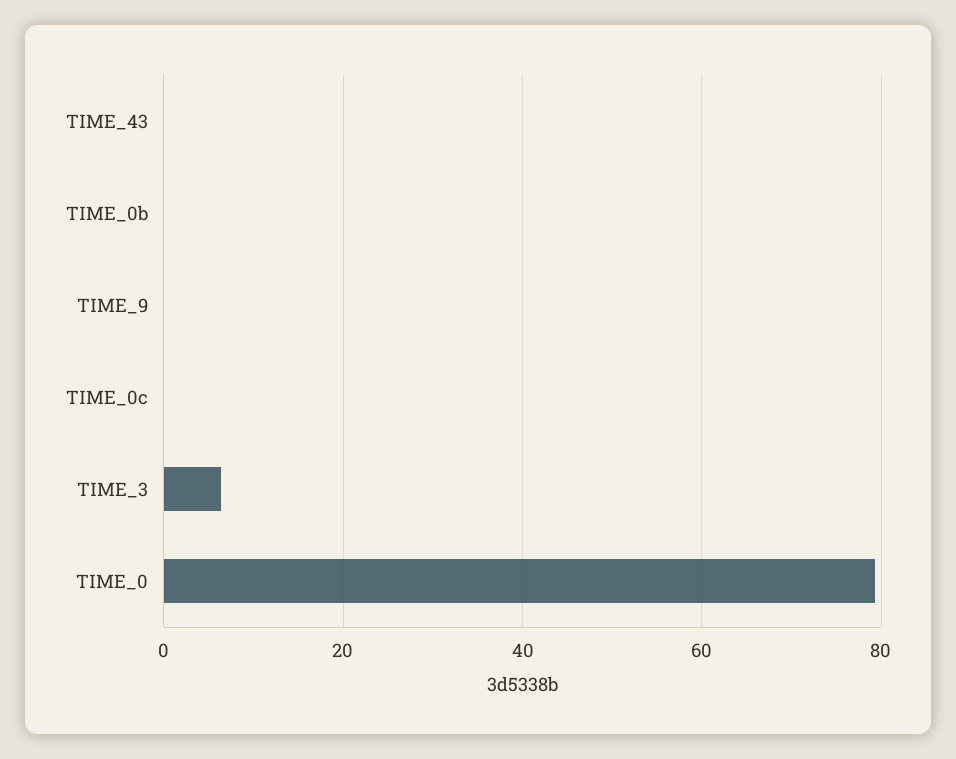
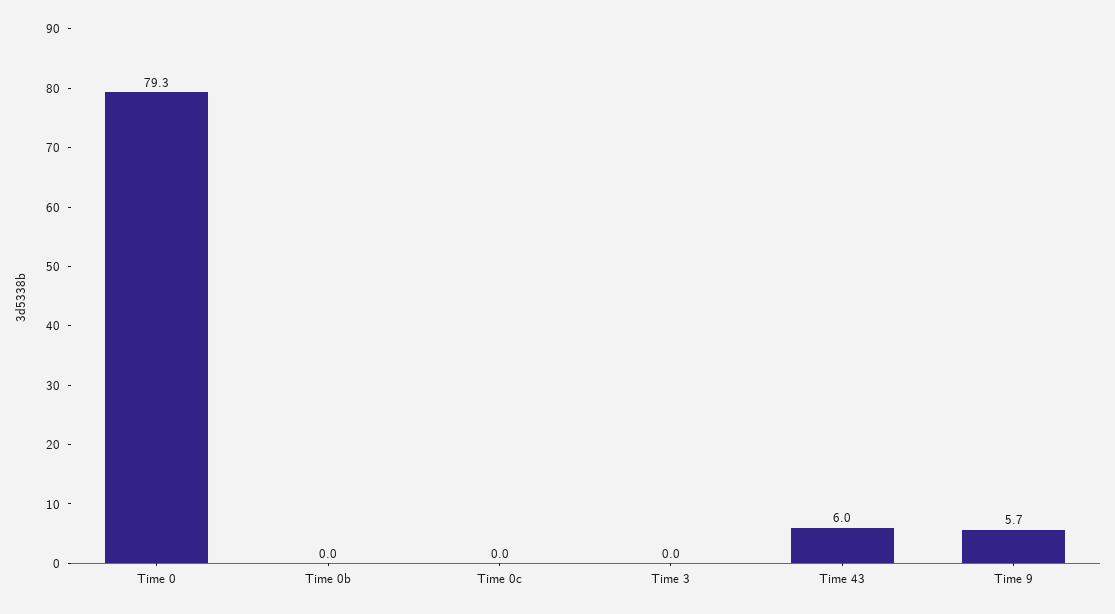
TIME_43: 0 -> 6
TIME_9: 0 -> 5.7
TIME_3: 6 -> 0

